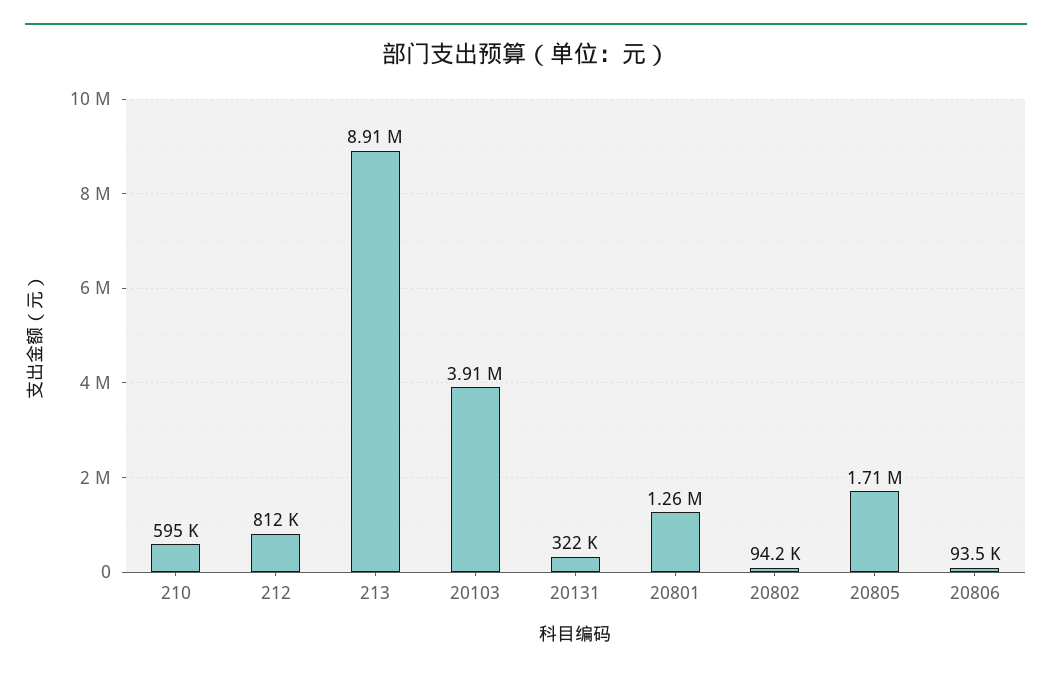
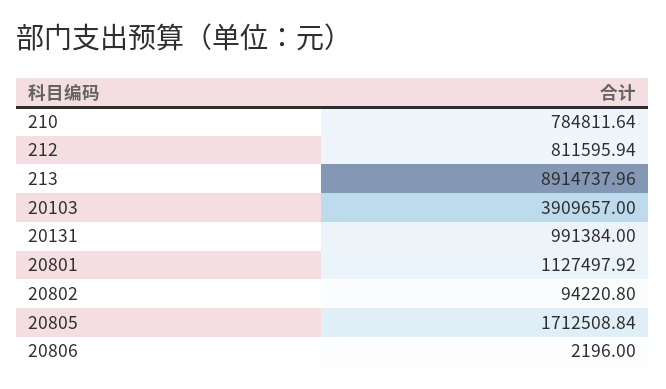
210: 595000 -> 784811.64
20131: 322000 -> 991384
20801: 1260000 -> 1127497.92
20806: 93500 -> 2196

